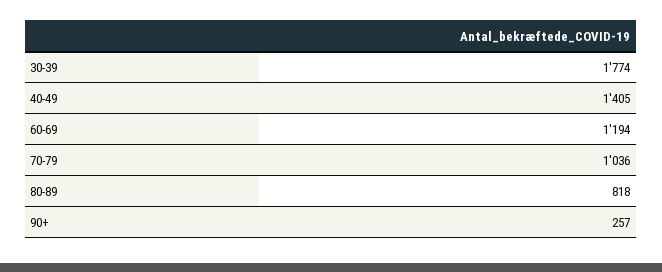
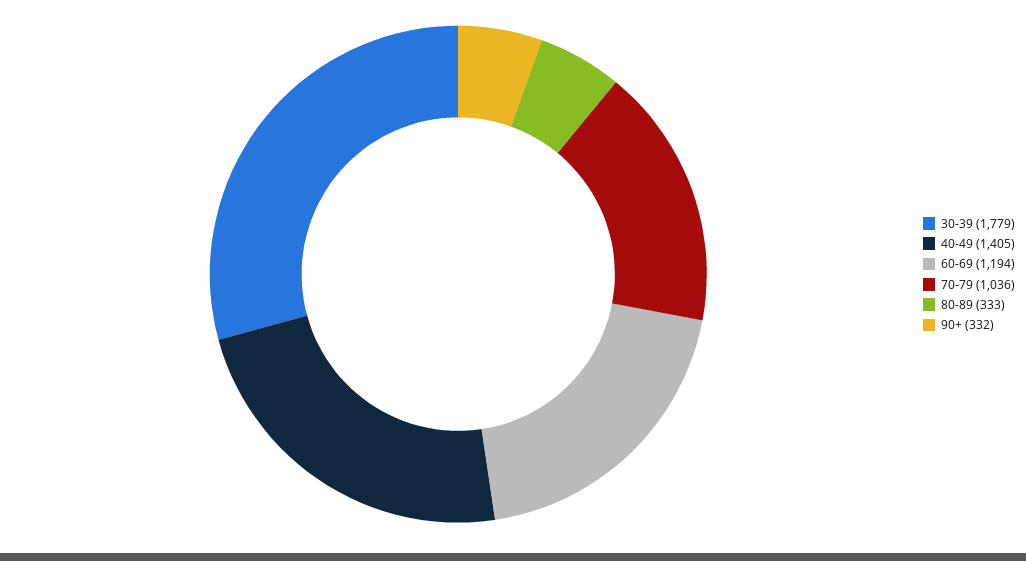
30-39: 1774 -> 1779
80-89: 818 -> 333
90+: 257 -> 332

